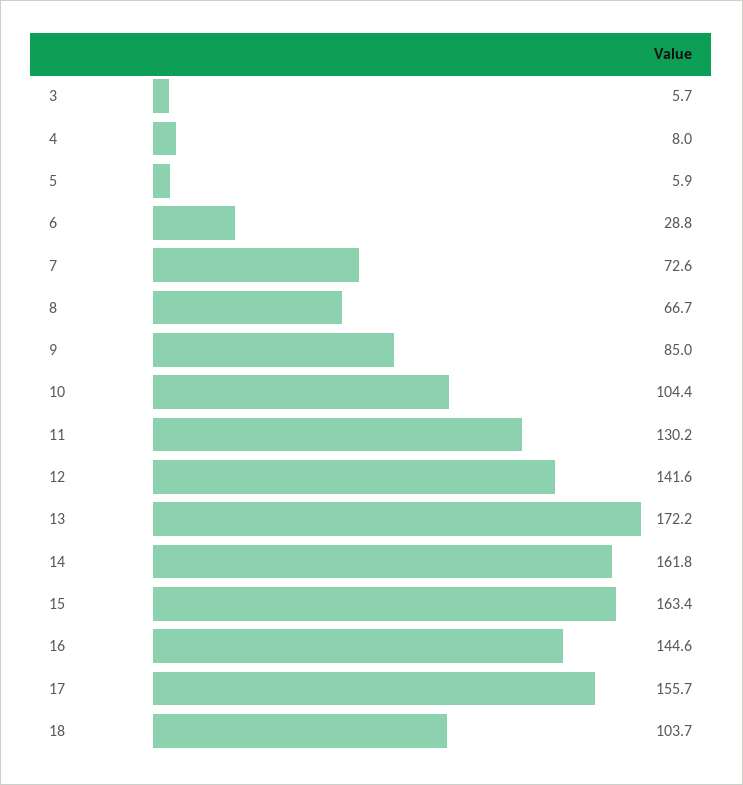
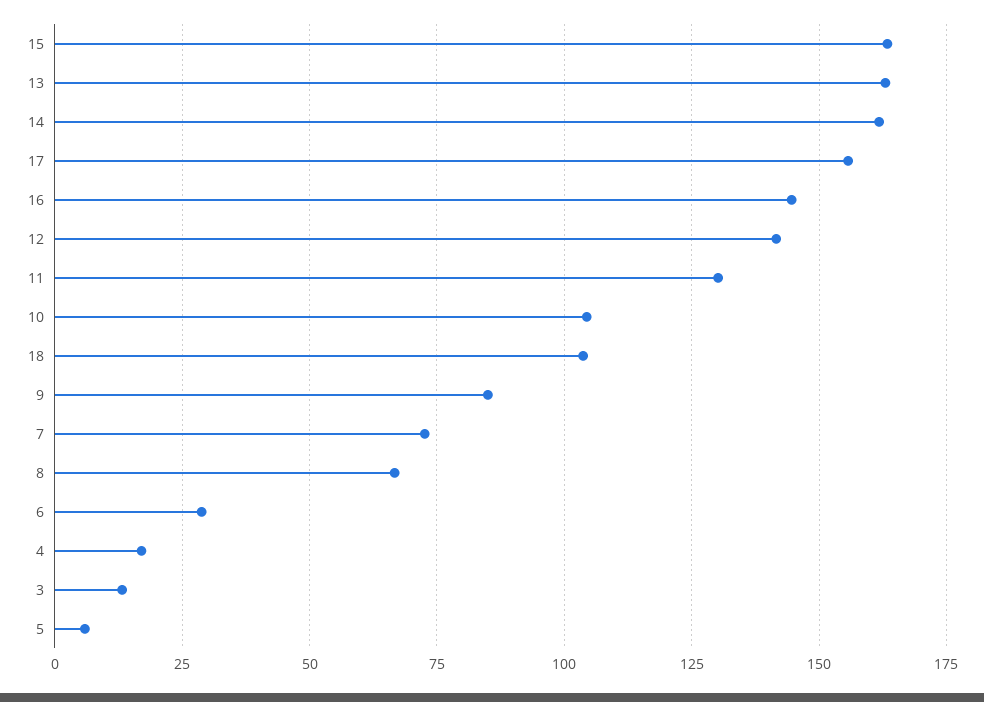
3: 5.7 -> 12.5
4: 8 -> 17.5
13: 172.2 -> 162.5

